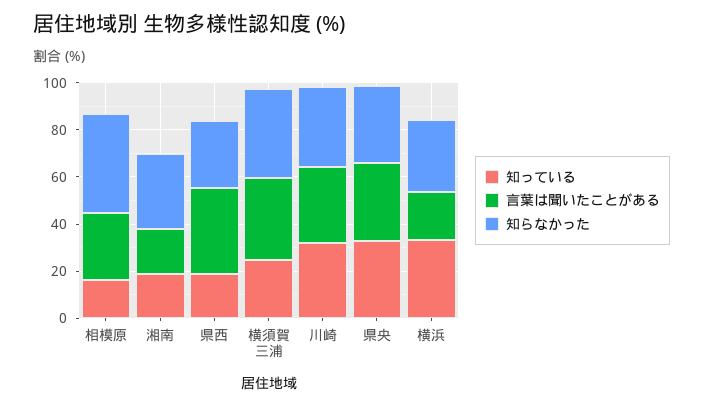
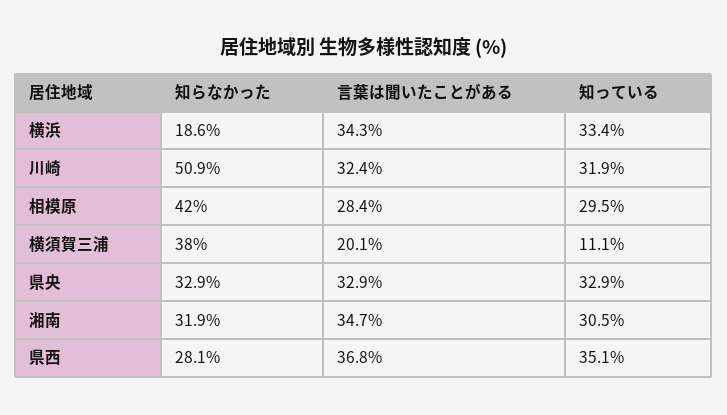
知っている, 相模原: 15 -> 29.5
知っている, 湘南: 20 -> 30.5
言葉は聞いたことがある, 湘南: 20 -> 34.7
知っている, 県西: 20 -> 35.1
知っている, 横須賀三浦: 25 -> 11.1
言葉は聞いたことがある, 横須賀三浦: 35 -> 20.1
知らなかった, 川崎: 35 -> 50.9
言葉は聞いたことがある, 横浜: 20 -> 34.3
知らなかった, 横浜: 30 -> 18.6

